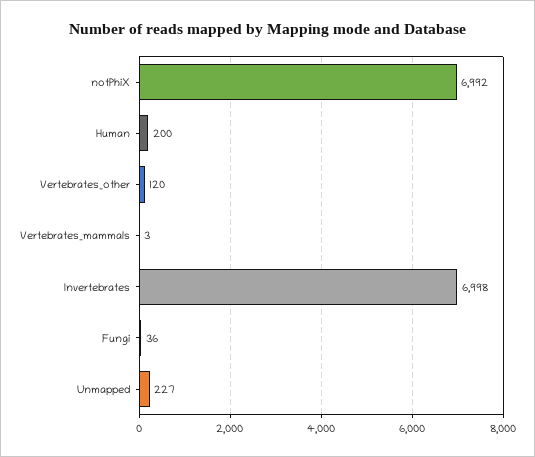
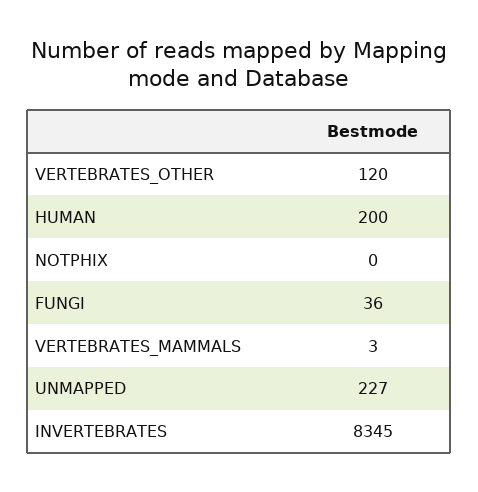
notPhiX: 6992 -> 0
Invertebrates: 6998 -> 8345

